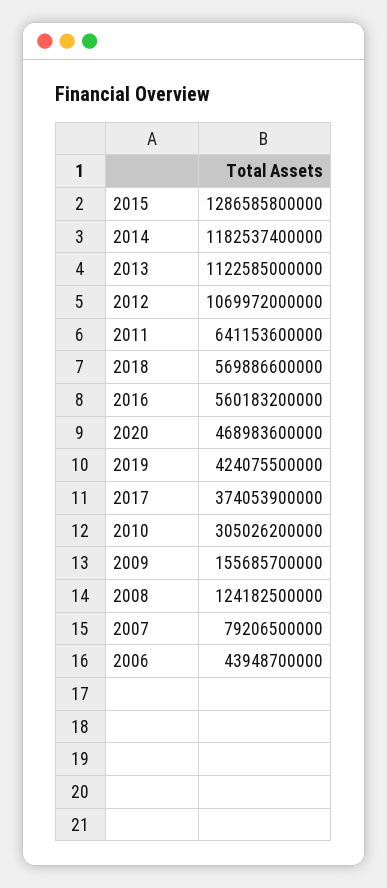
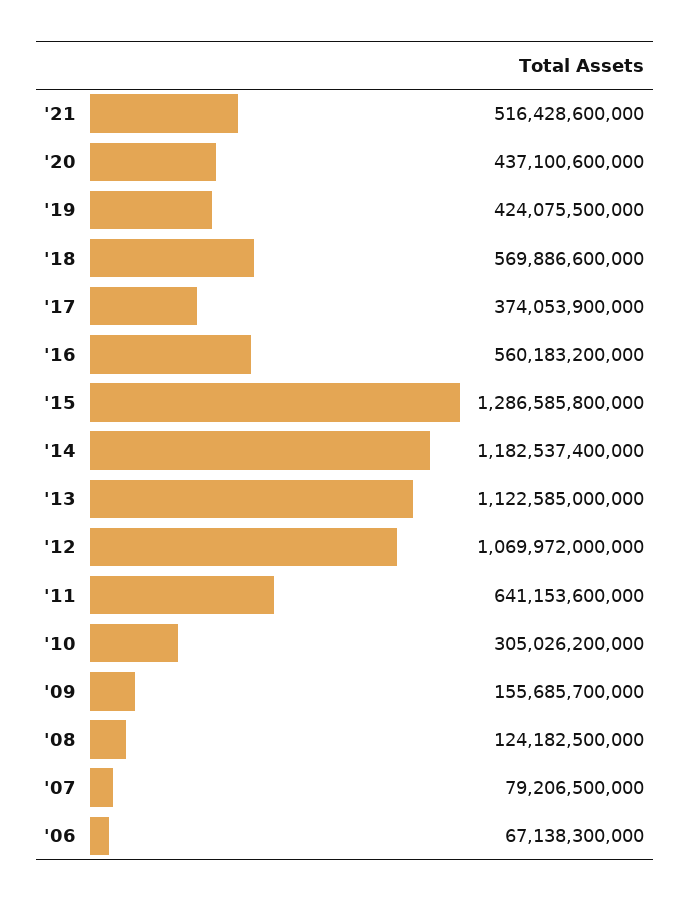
2020: 468983600000 -> 437100600000
2006: 43948700000 -> 67138300000
'21: none -> 516428600000

